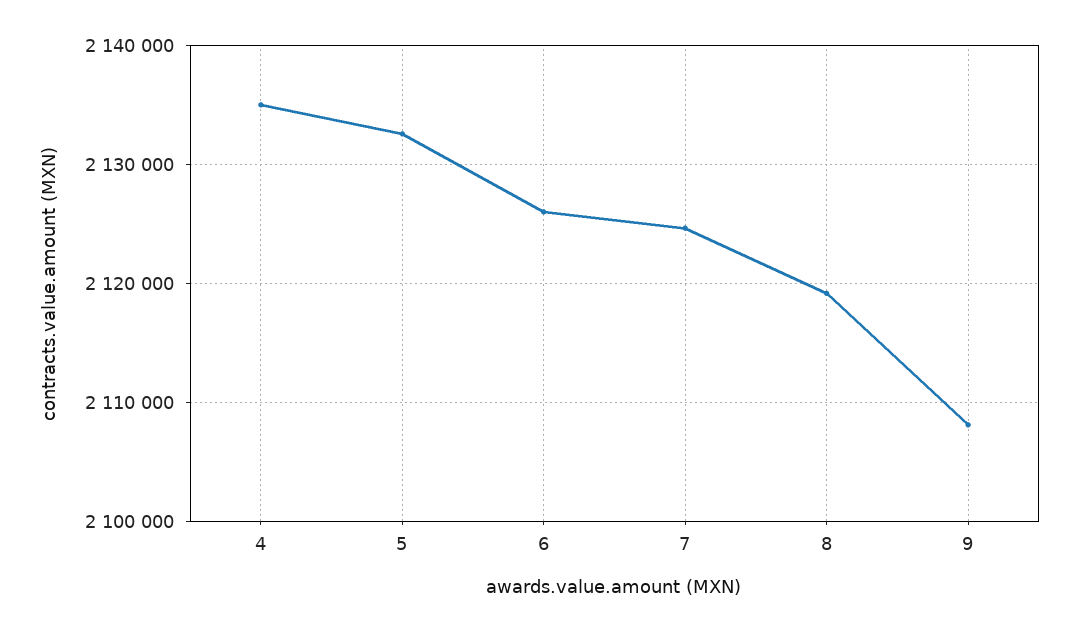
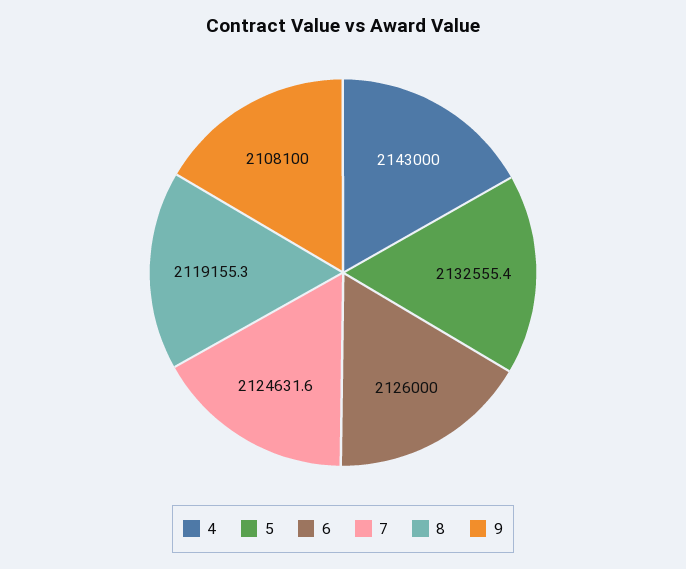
4: 2135000 -> 2143000

